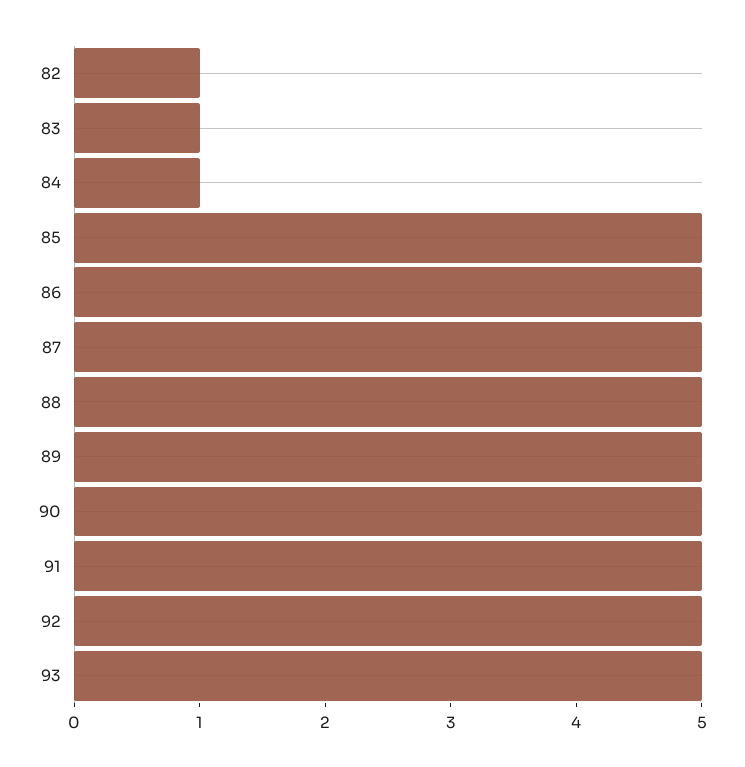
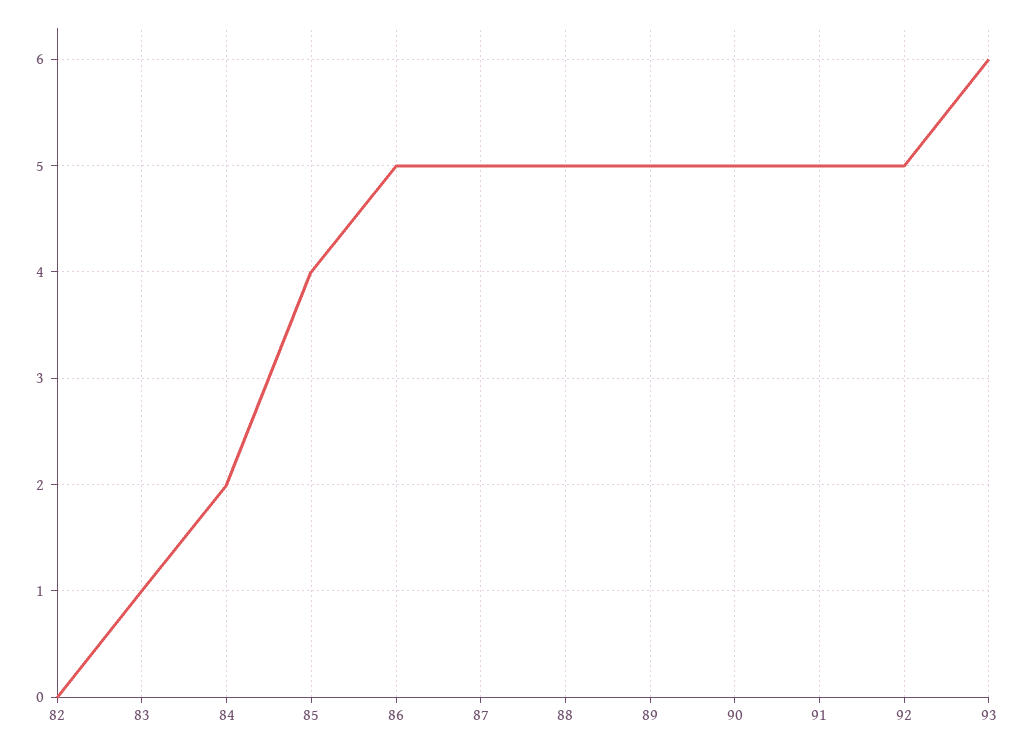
82: 1 -> 0
84: 1 -> 2
85: 5 -> 4
93: 5 -> 6

